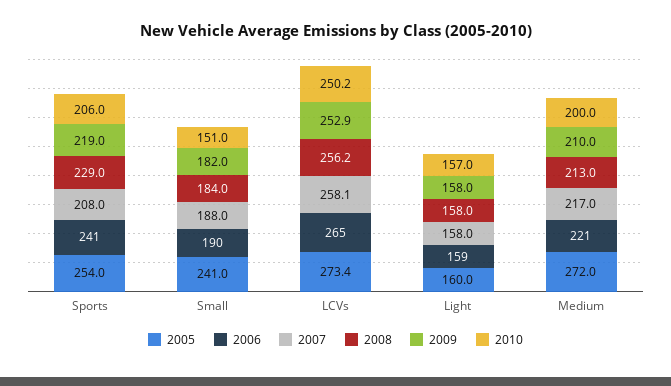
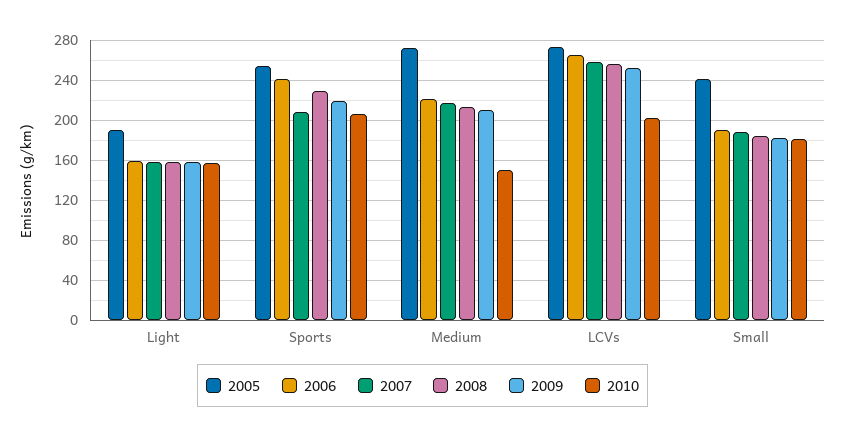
2010, Small: 151 -> 180
2010, LCVs: 250.2 -> 200
2005, Light: 160 -> 190
2010, Medium: 200 -> 150

